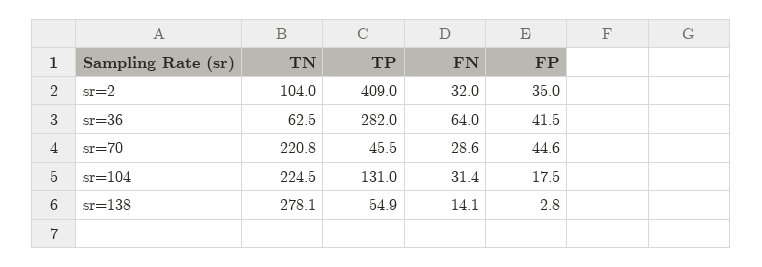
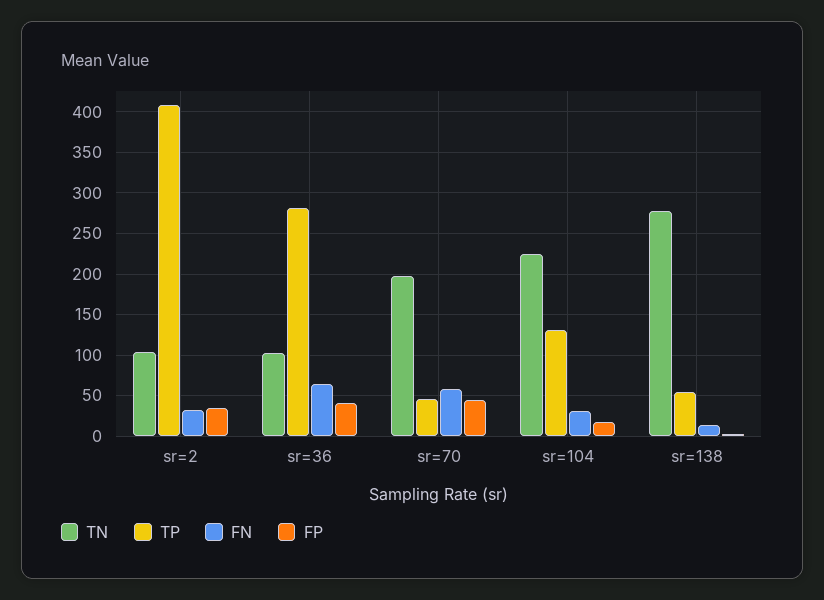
TN, sr=36: 62.5 -> 100
TN, sr=70: 220.8 -> 200
FN, sr=70: 28.6 -> 60

